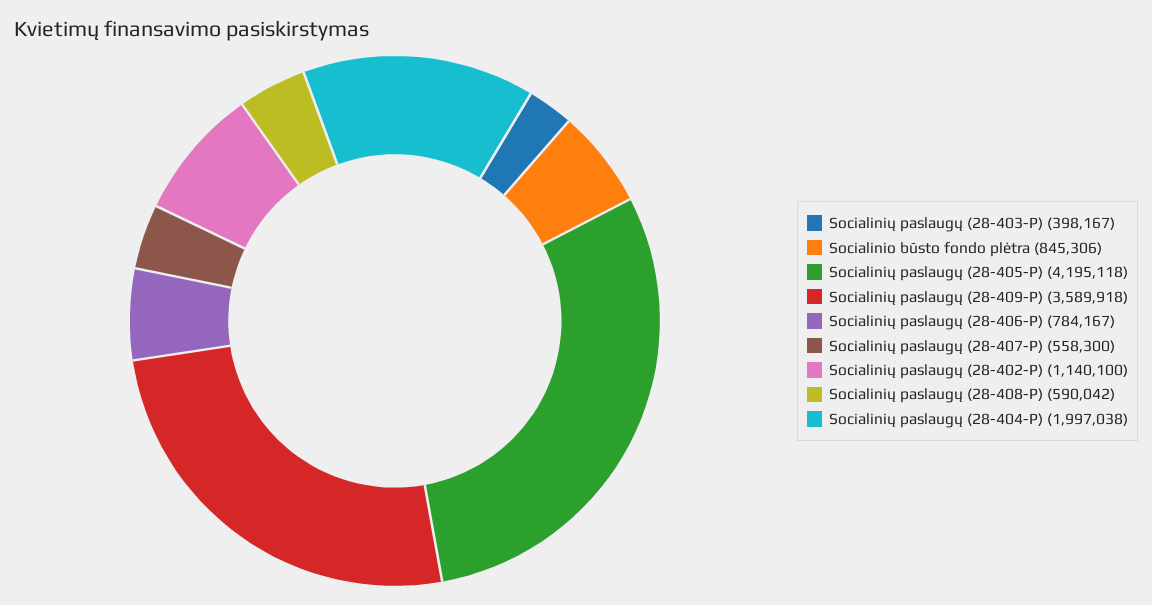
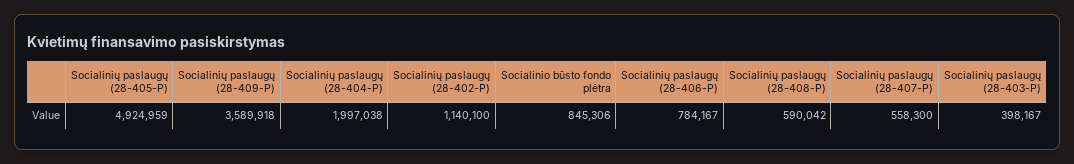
Socialinių paslaugų (28-405-P): 4195118 -> 4924959

